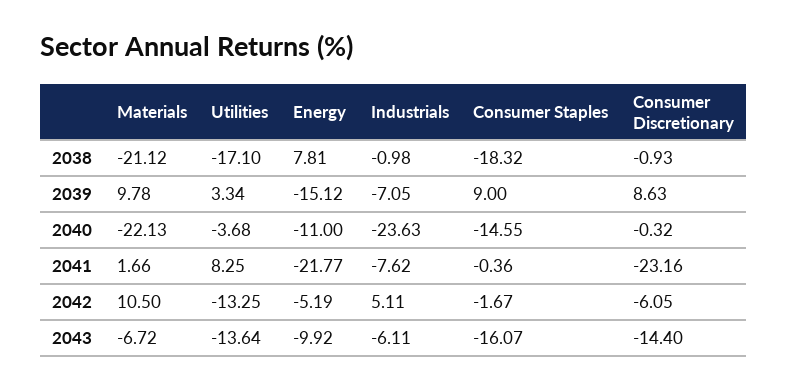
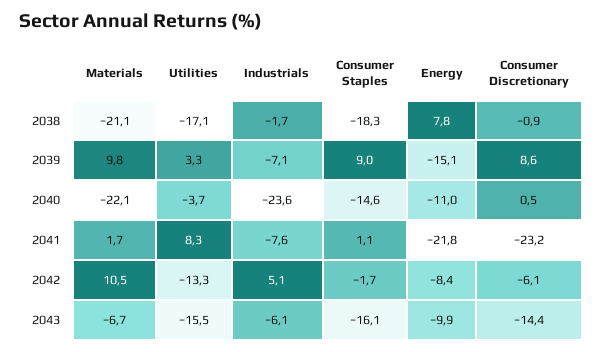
Industrials, 2038: -0.98 -> -1.7
Consumer Discretionary, 2040: -0.32 -> 0.5
Consumer Staples, 2041: -0.36 -> 1.1
Energy, 2042: -5.19 -> -8.4
Utilities, 2043: -13.64 -> -15.5

